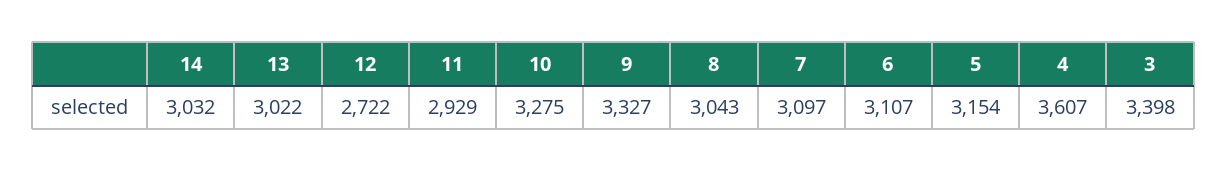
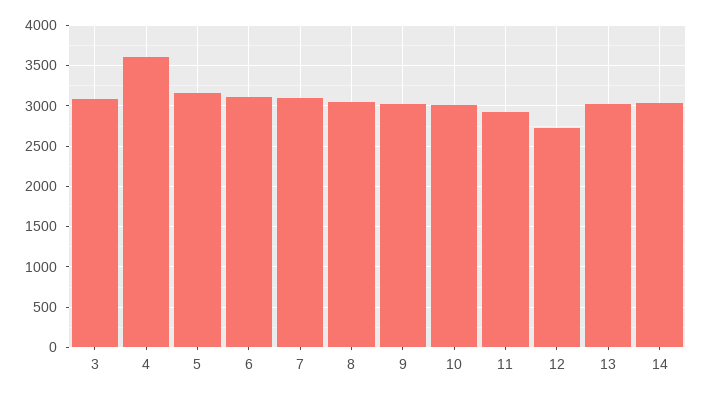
10: 3275 -> 3000
9: 3327 -> 3000
3: 3398 -> 3100

